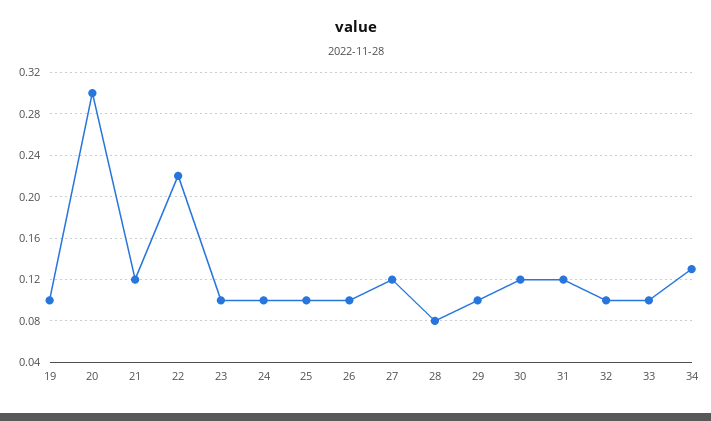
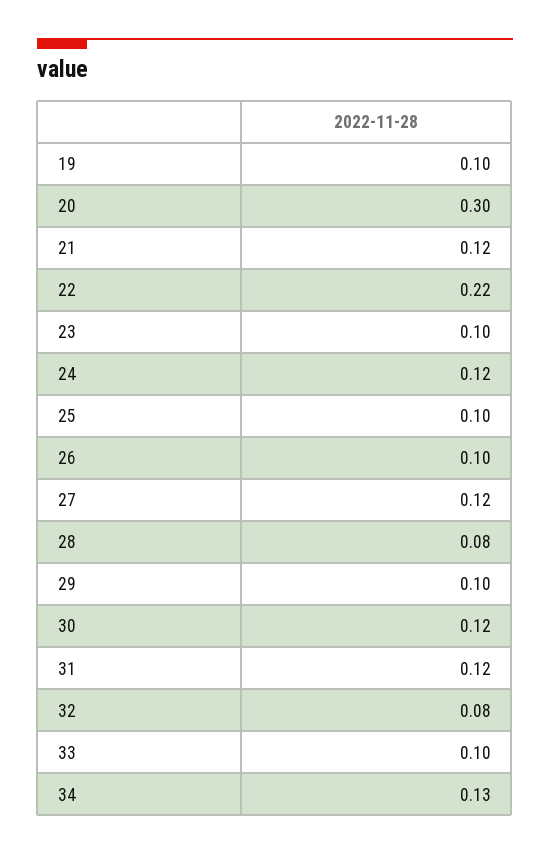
24: 0.1 -> 0.12
32: 0.1 -> 0.08

